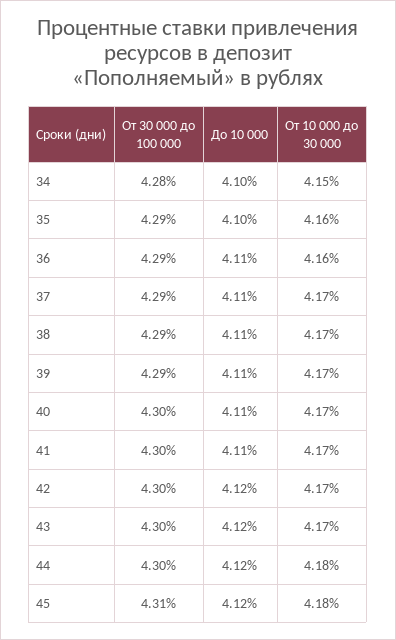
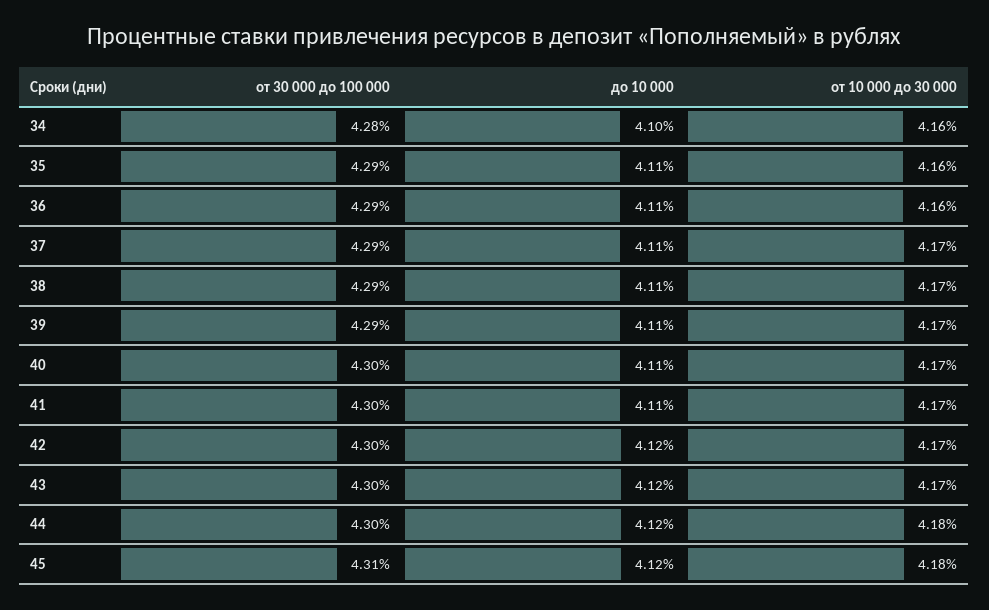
От 10 000 до 30 000, 34: 4.15 -> 4.16
До 10 000, 35: 4.1 -> 4.11

